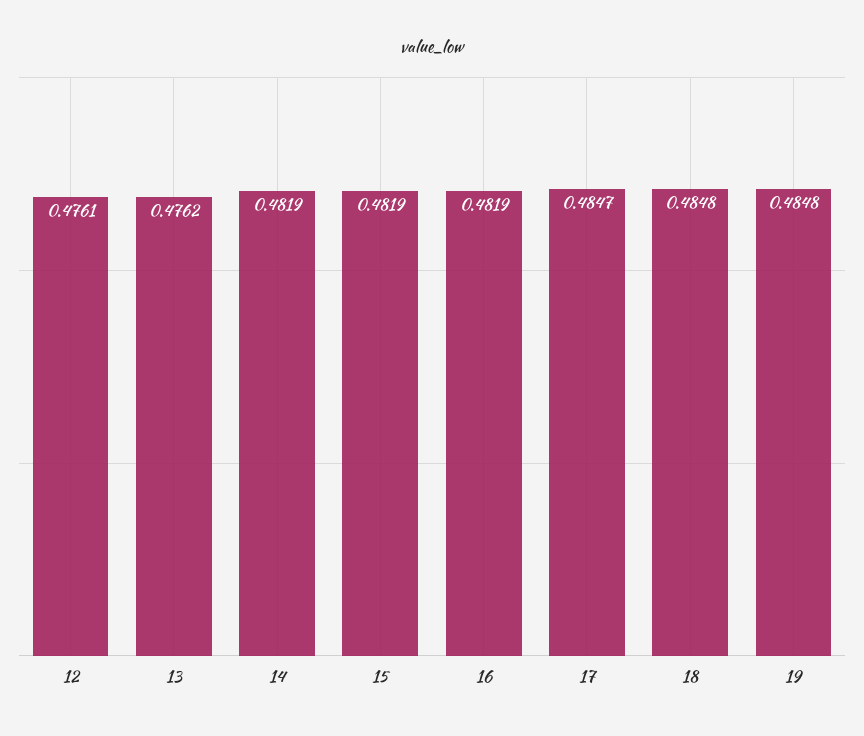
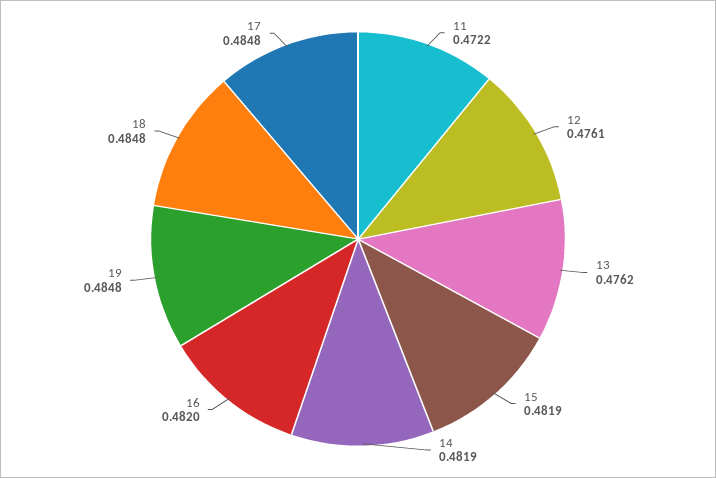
16: 0.4819 -> 0.482
17: 0.4847 -> 0.4848
11: none -> 0.4722

